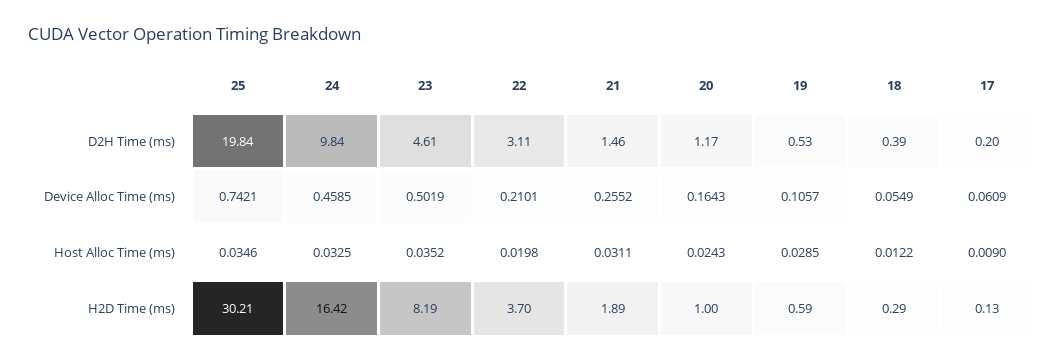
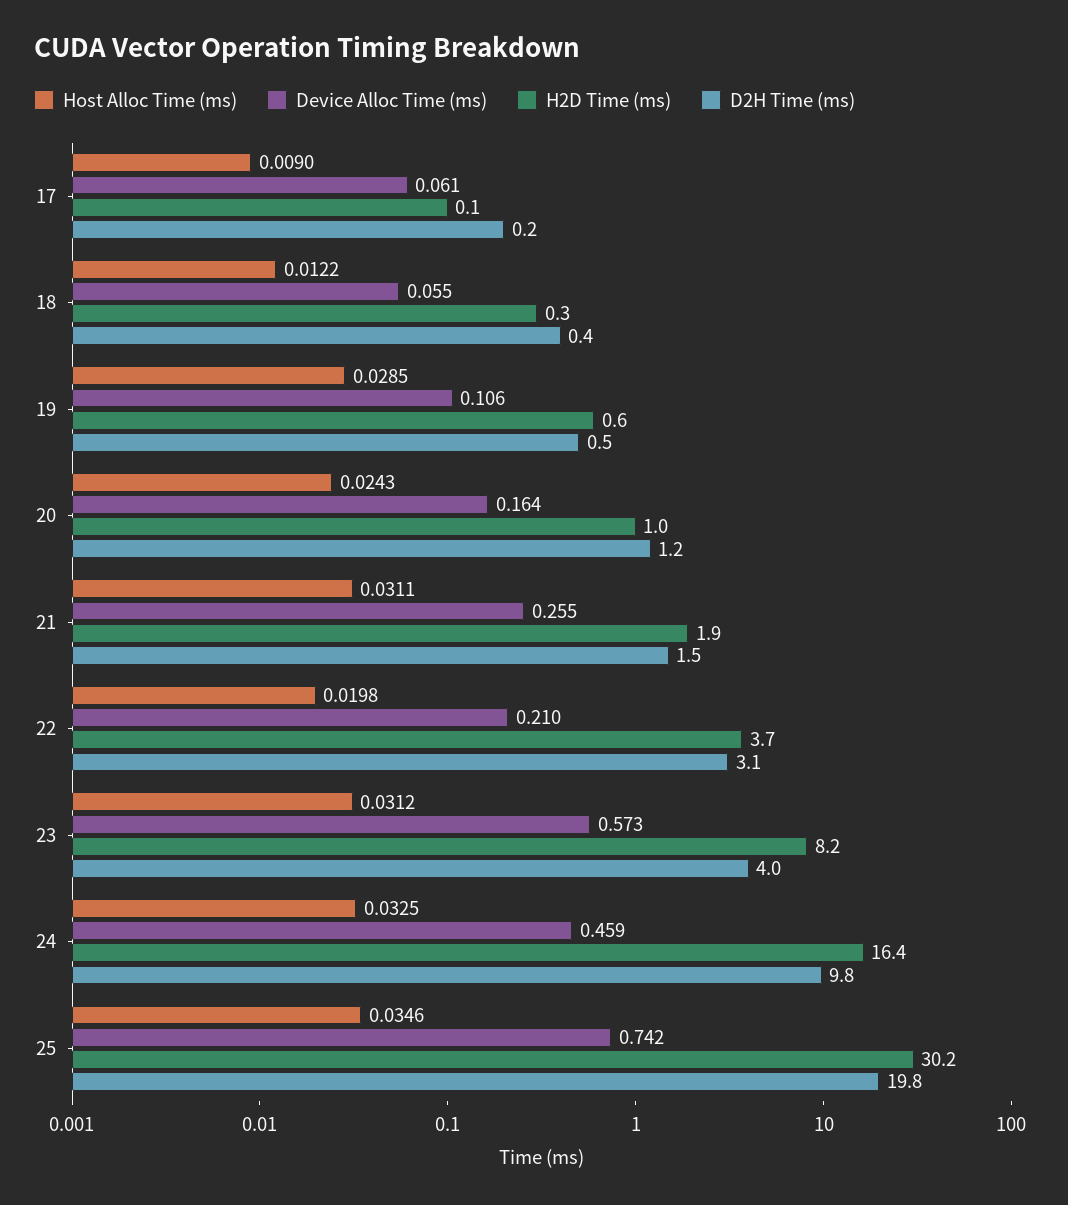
D2H Time (ms), 23: 4.61 -> 4
Device Alloc Time (ms), 23: 0.5019 -> 0.573
Host Alloc Time (ms), 23: 0.0352 -> 0.0312

